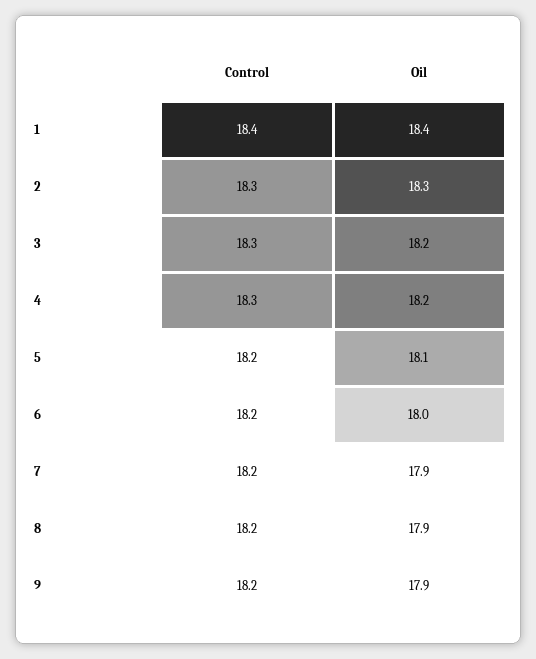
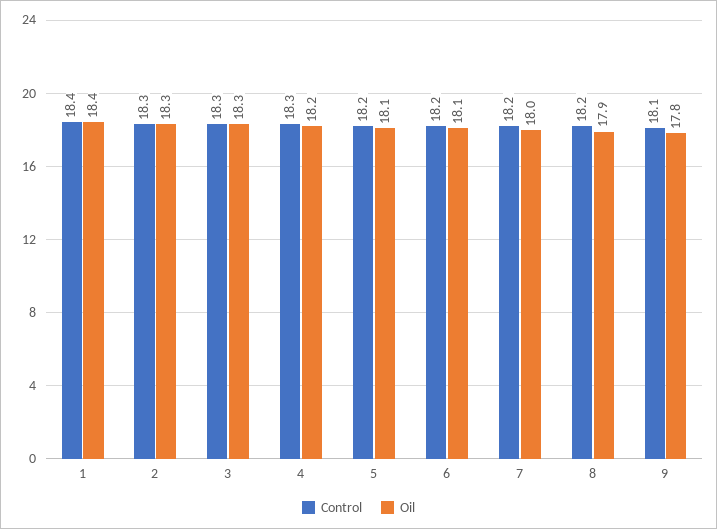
Oil, 3: 18.2 -> 18.3
Oil, 6: 18 -> 18.1
Oil, 7: 17.9 -> 18
Control, 9: 18.2 -> 18.1
Oil, 9: 17.9 -> 17.8

